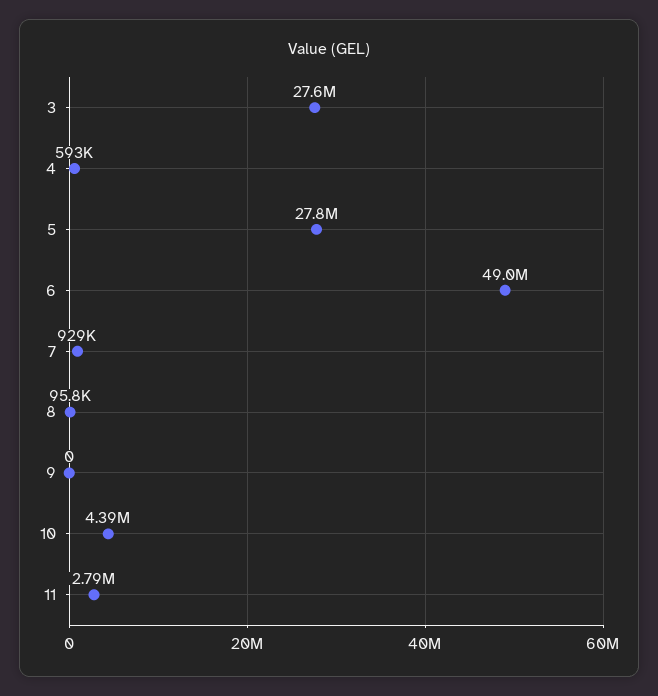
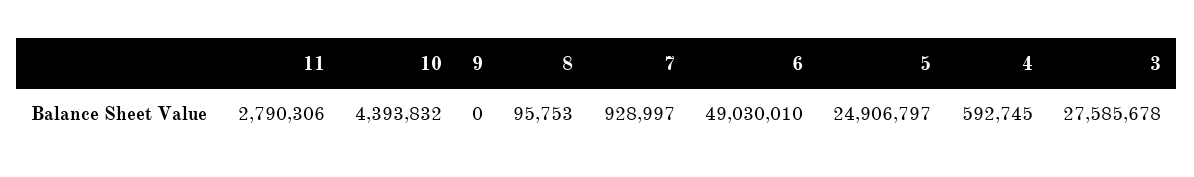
5: 27800000 -> 24906797

